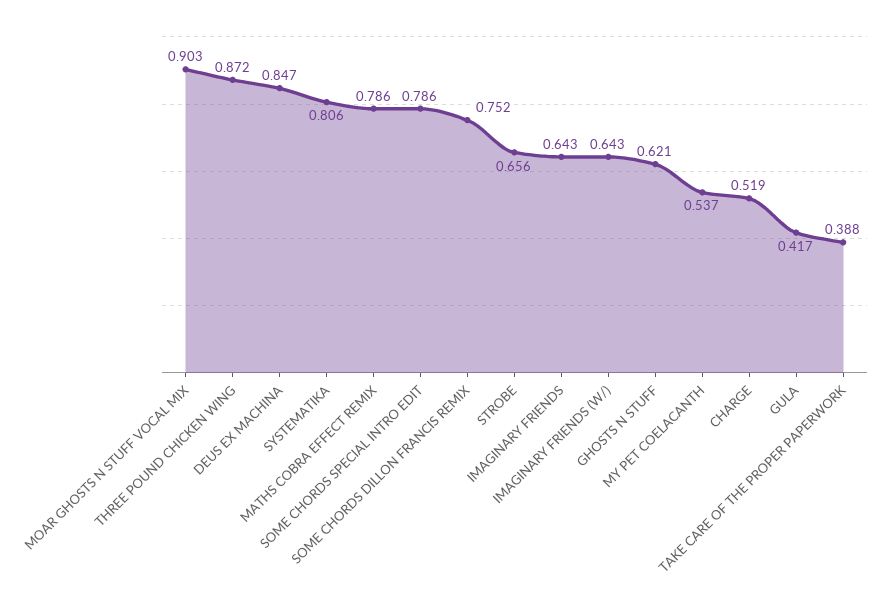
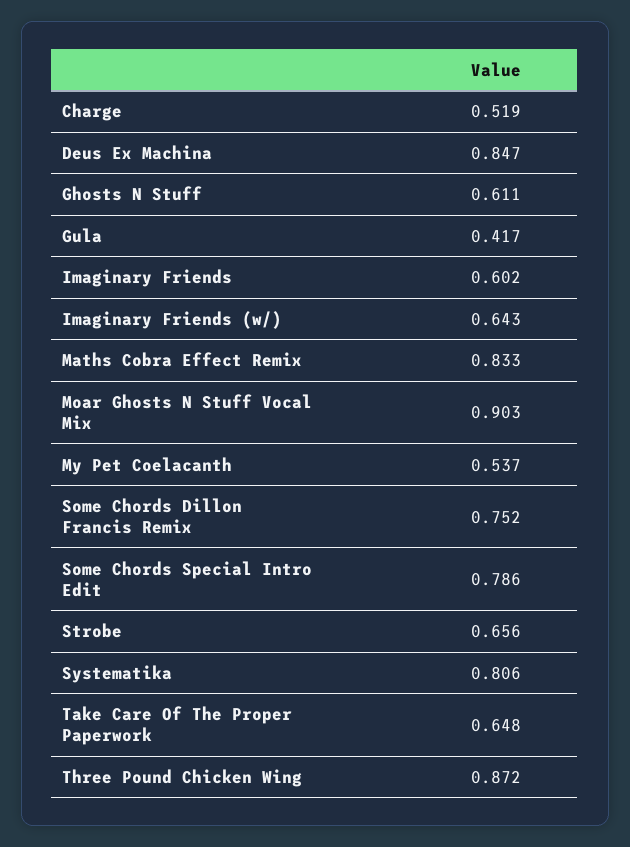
MATHS COBRA EFFECT REMIX: 0.786 -> 0.833
IMAGINARY FRIENDS: 0.643 -> 0.602
GHOSTS N STUFF: 0.621 -> 0.611
TAKE CARE OF THE PROPER PAPERWORK: 0.388 -> 0.648

